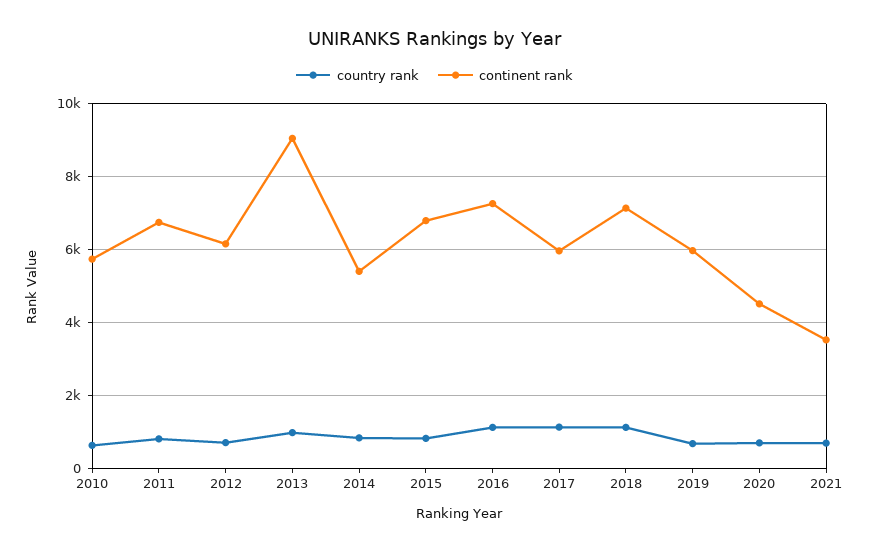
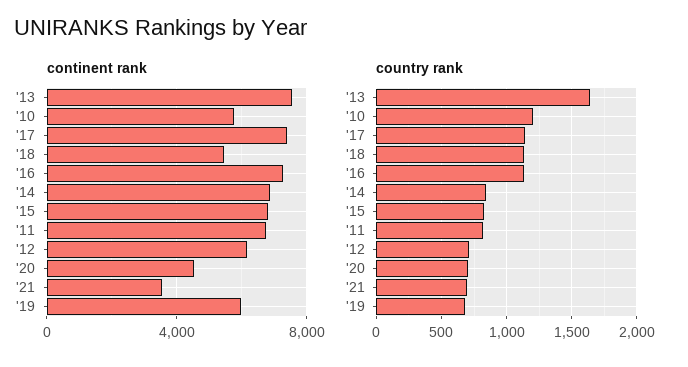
country rank, 2010: 600 -> 1200
country rank, 2013: 1000 -> 1650
continent rank, 2013: 9000 -> 7500
continent rank, 2014: 5400 -> 7000
continent rank, 2017: 6000 -> 7500
continent rank, 2018: 7200 -> 5500

